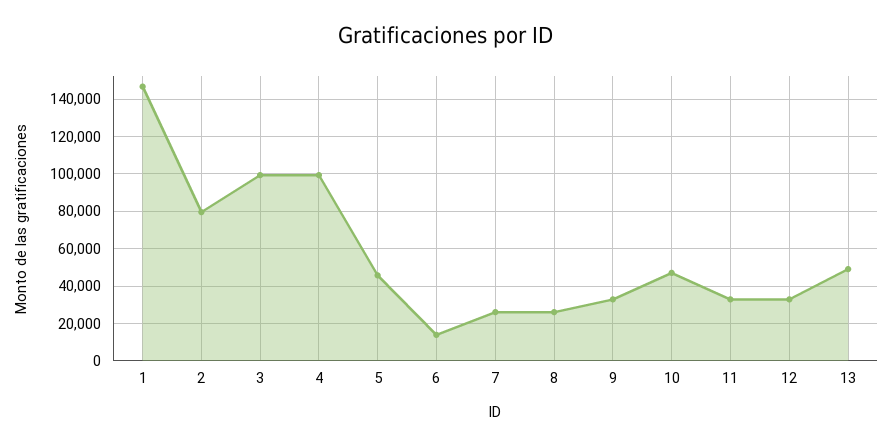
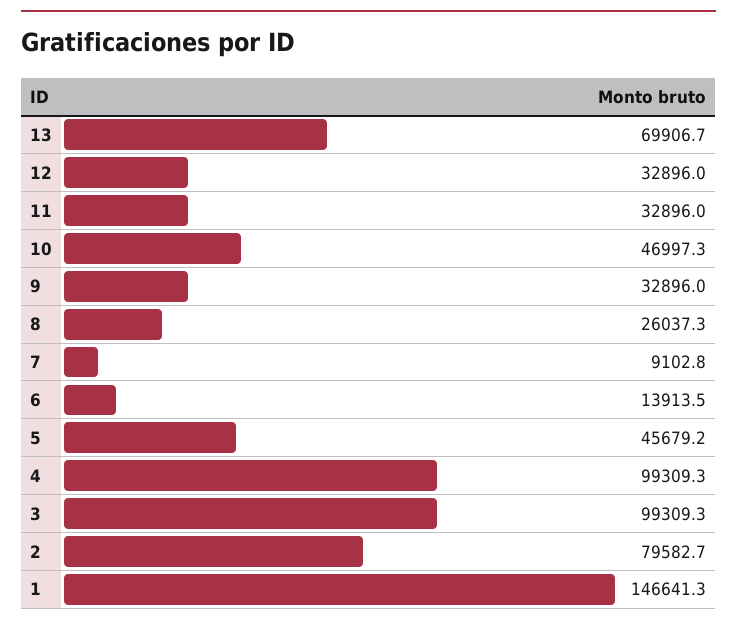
7: 25000 -> 9102.8
13: 50000 -> 69906.7

